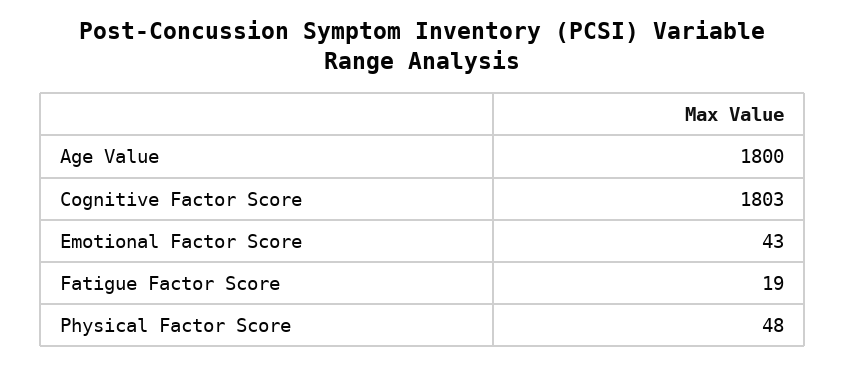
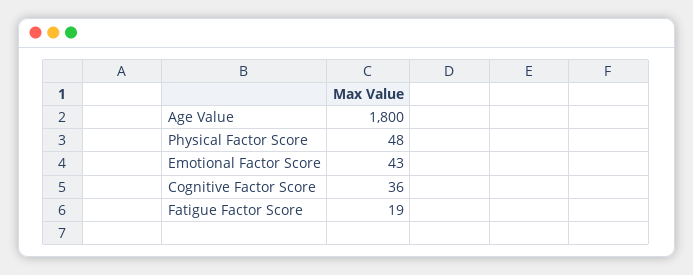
Cognitive Factor Score: 1803 -> 36

